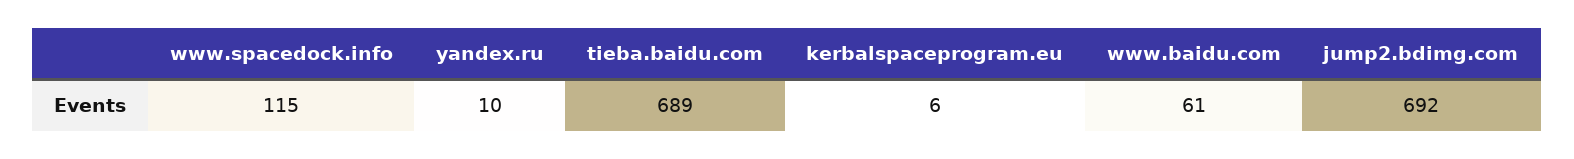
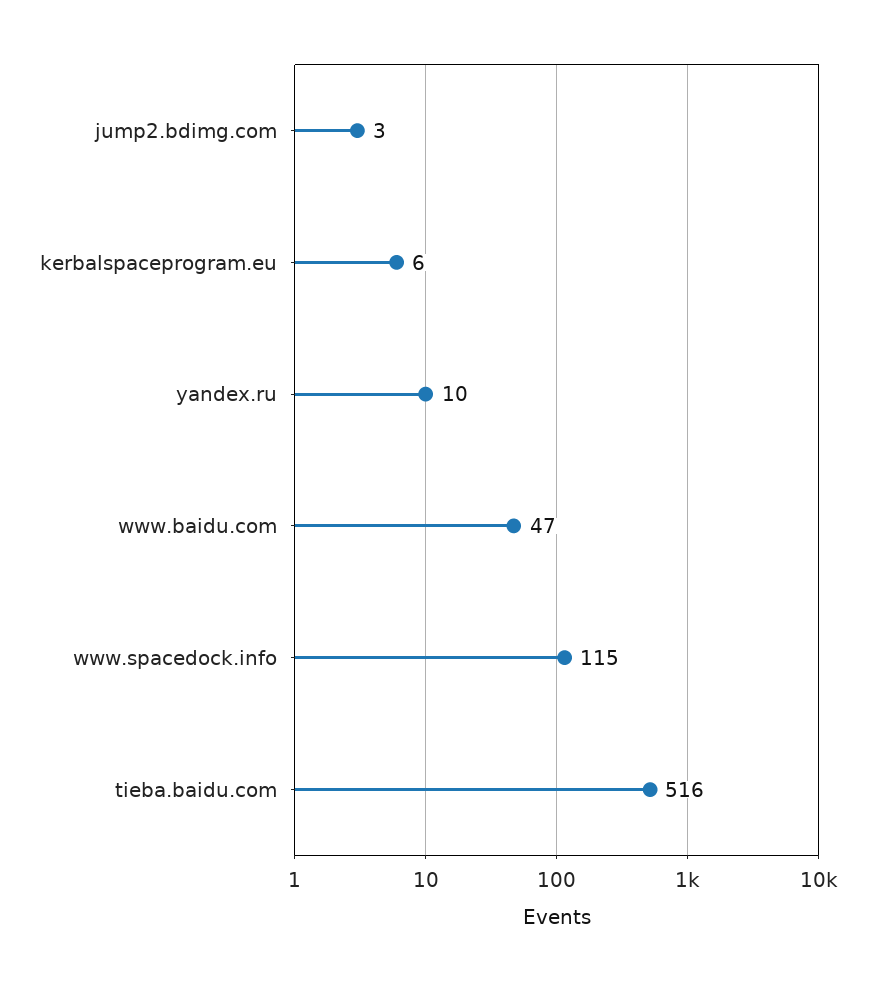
tieba.baidu.com: 689 -> 516
www.baidu.com: 61 -> 47
jump2.bdimg.com: 692 -> 3

